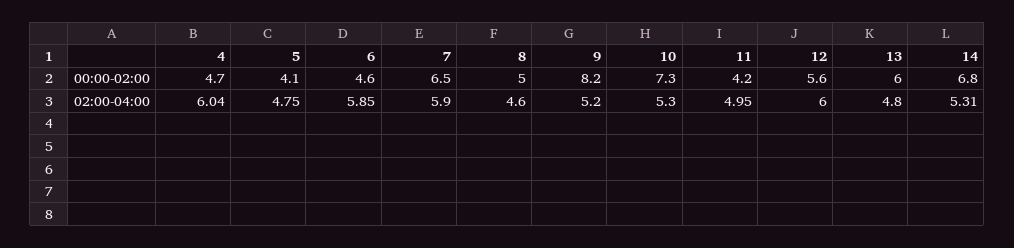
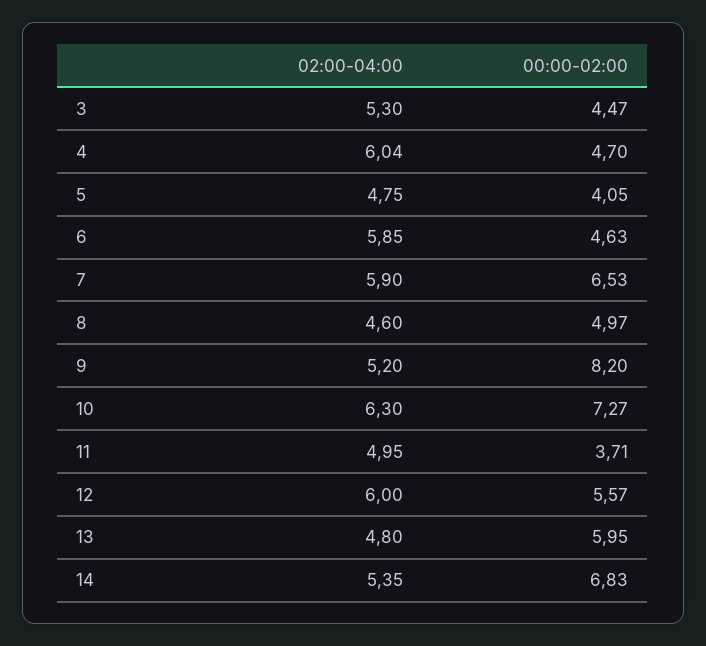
11, 00:00-02:00: 4.2 -> 3.71
10, 02:00-04:00: 5.3 -> 6.3
14, 02:00-04:00: 5.31 -> 5.35
3, 02:00-04:00: none -> 5.3
3, 00:00-02:00: none -> 4.47

